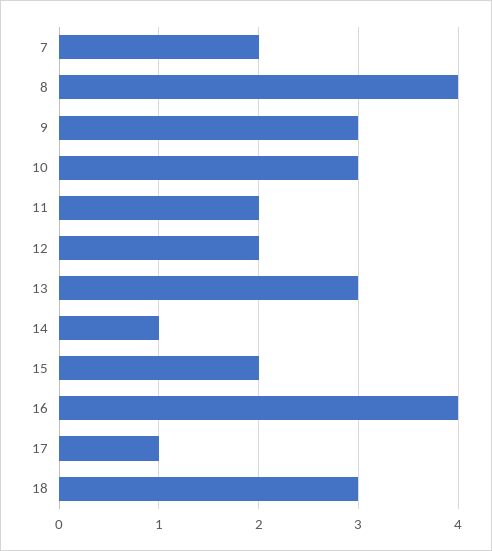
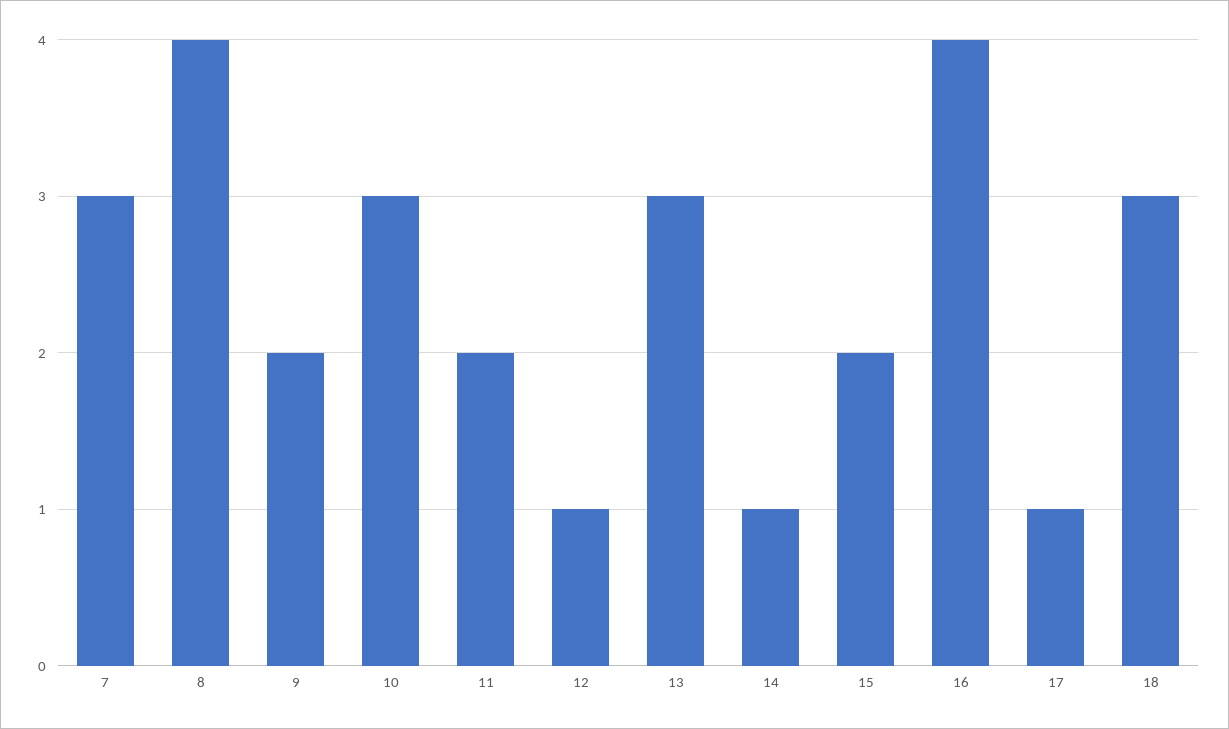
7: 2 -> 3
9: 3 -> 2
12: 2 -> 1

